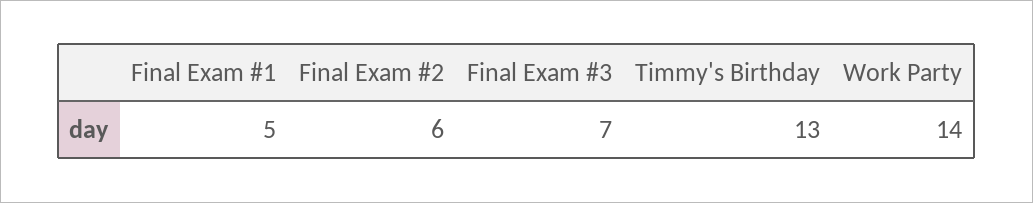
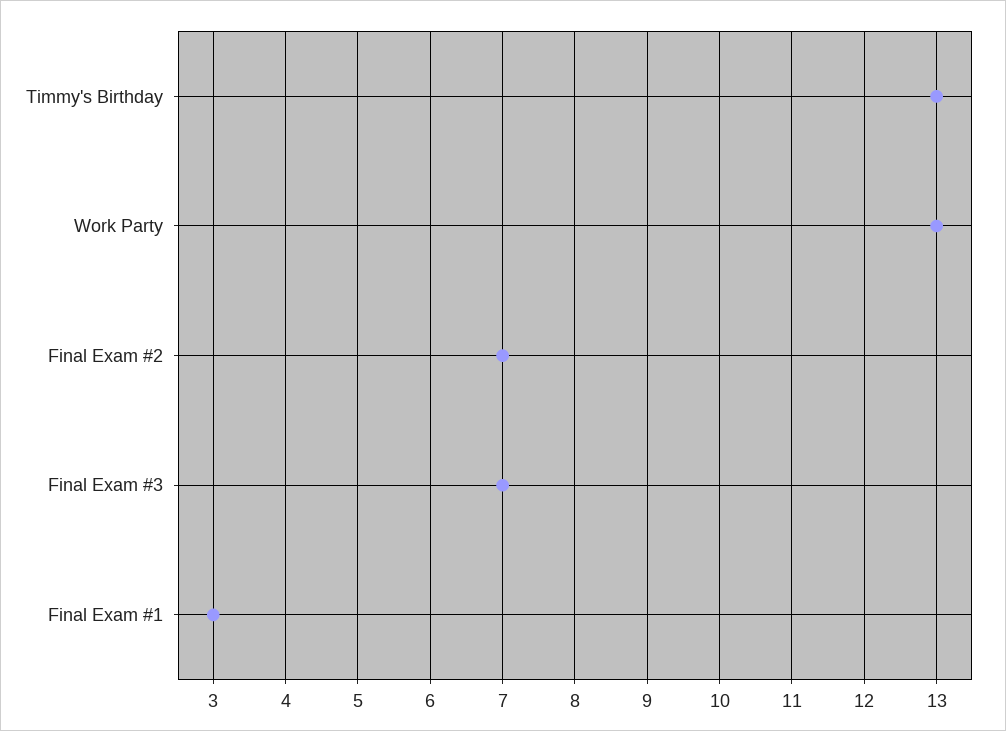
Final Exam #1: 5 -> 3
Final Exam #2: 6 -> 7
Work Party: 14 -> 13

